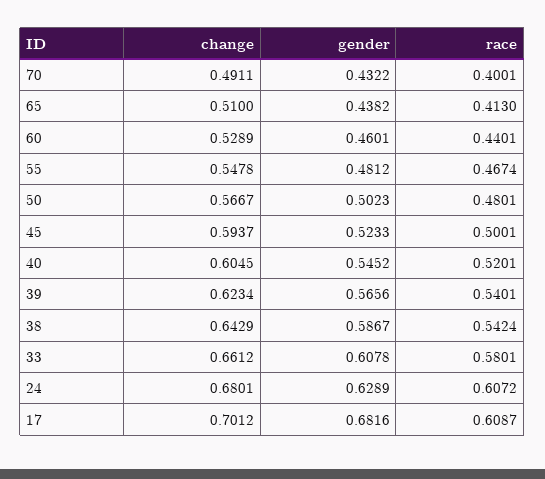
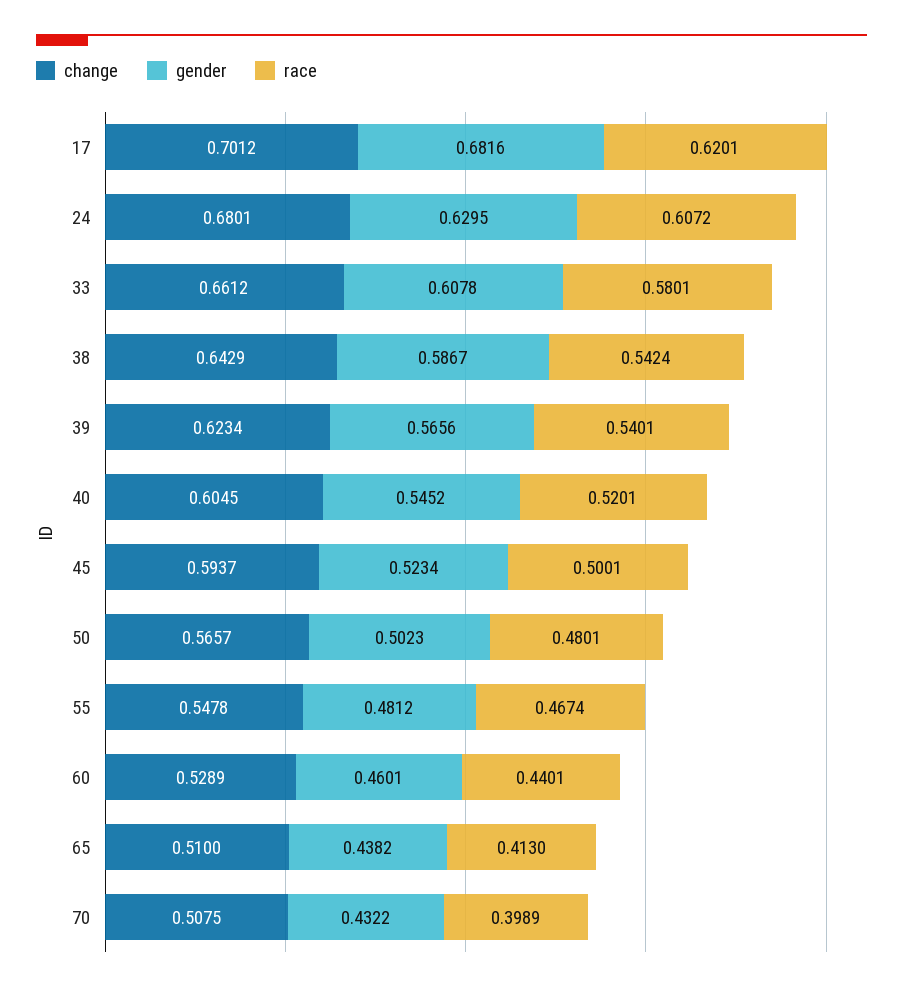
change, 70: 0.4911 -> 0.5075
race, 70: 0.4001 -> 0.3989
change, 50: 0.5667 -> 0.5657
gender, 45: 0.5233 -> 0.5234
gender, 24: 0.6289 -> 0.6295
race, 17: 0.6087 -> 0.6201

